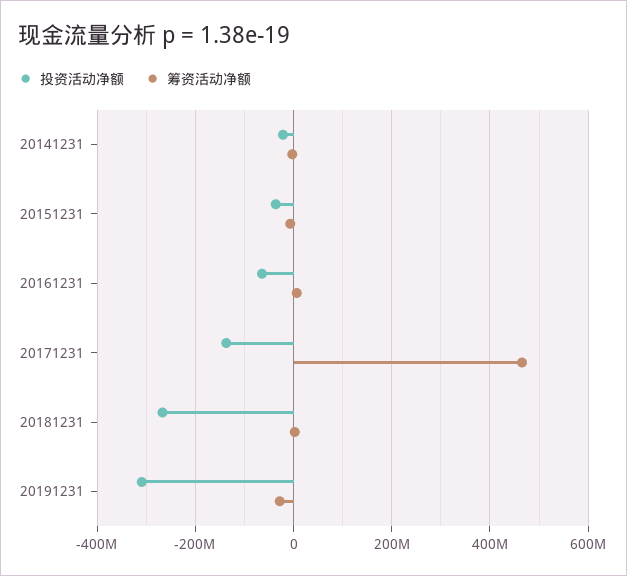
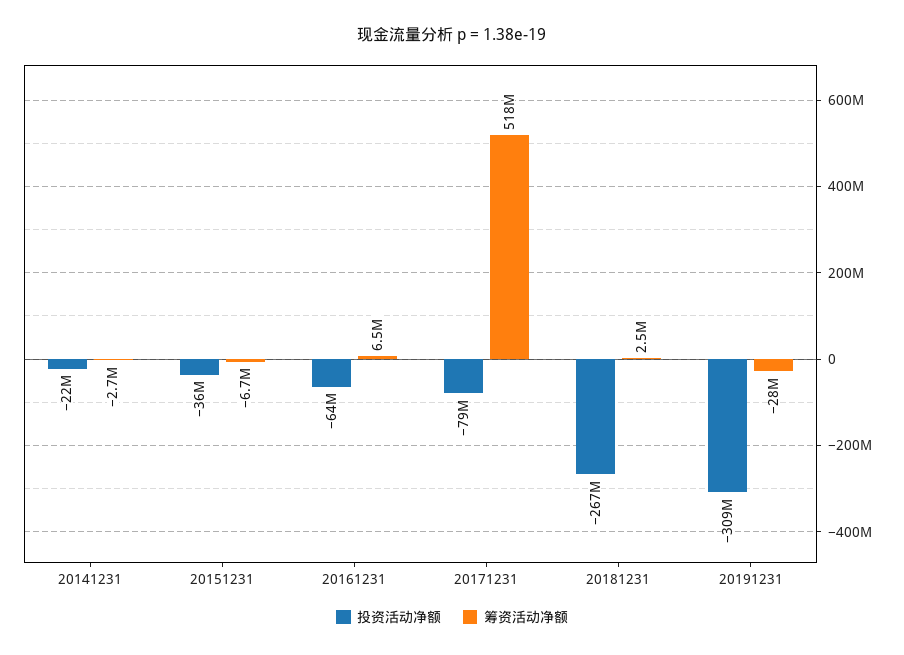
投资活动净额, 20171231: -140000000 -> -79000000
筹资活动净额, 20171231: 460000000 -> 518000000

